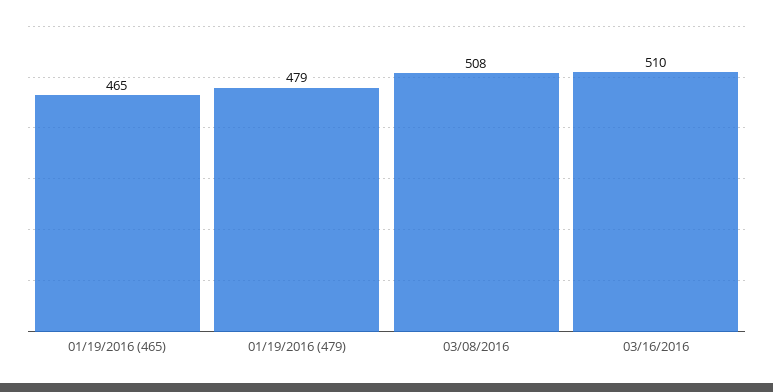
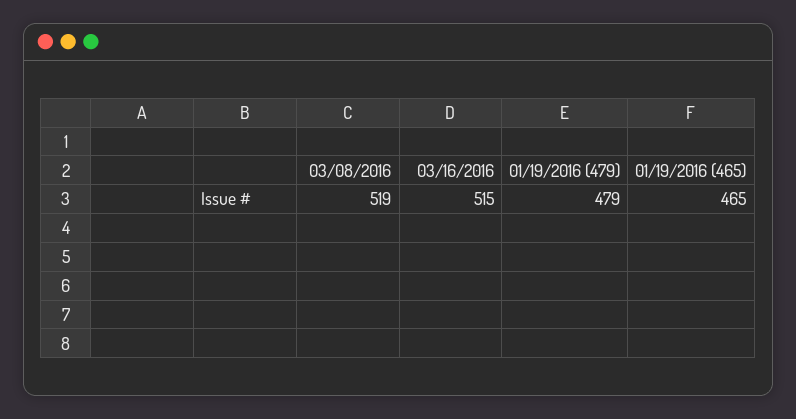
03/08/2016: 508 -> 519
03/16/2016: 510 -> 515

